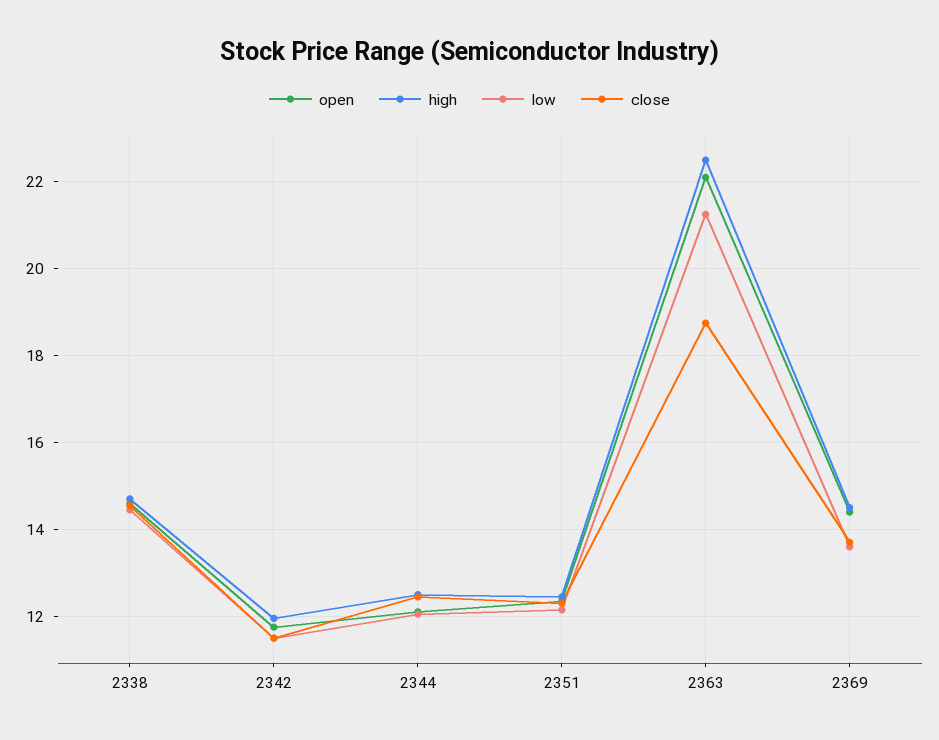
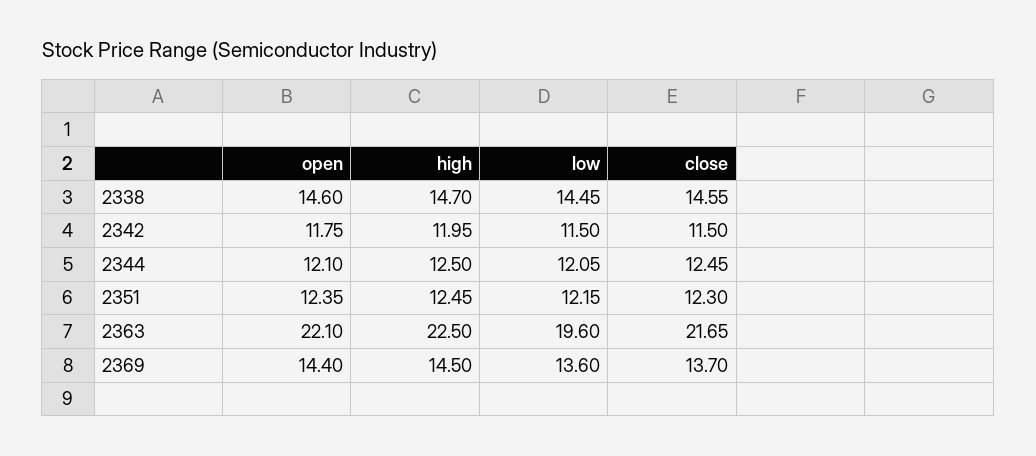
low, 2363: 21.2 -> 19.6
close, 2363: 18.8 -> 21.65

